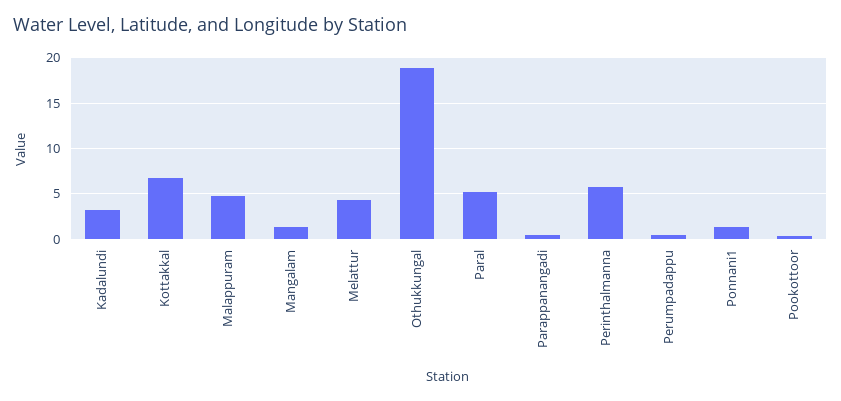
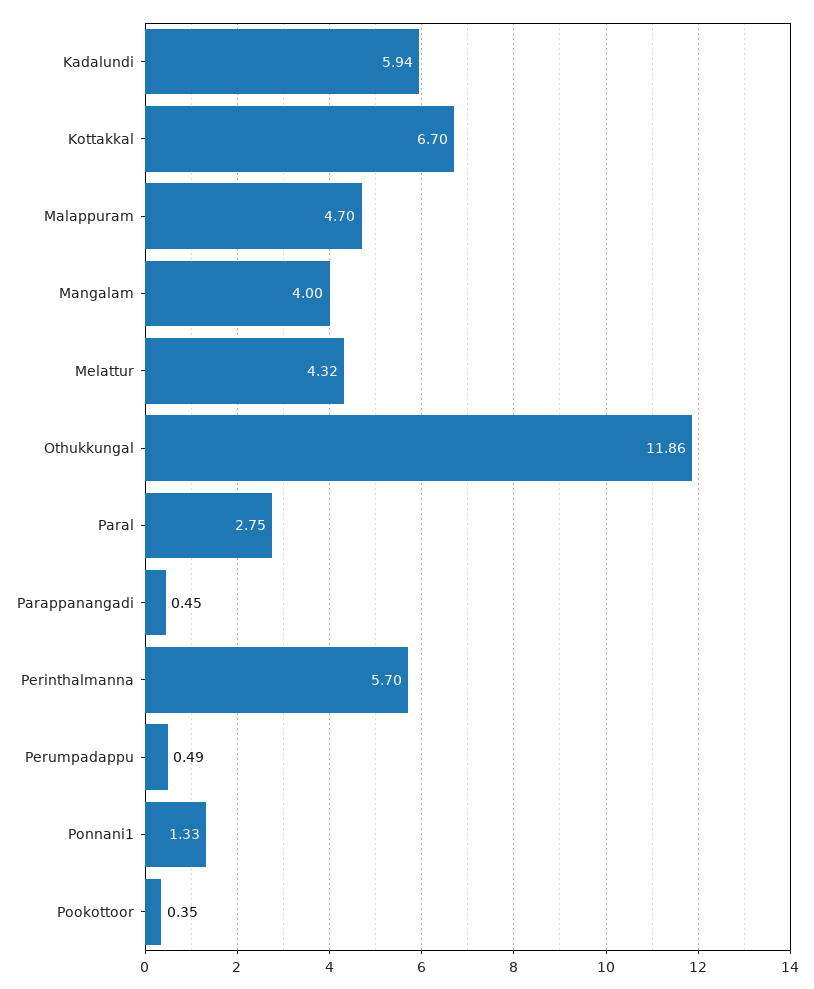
Kadalundi: 3 -> 5.94
Mangalam: 1 -> 4
Othukkungal: 19 -> 11.86
Paral: 5 -> 2.75

